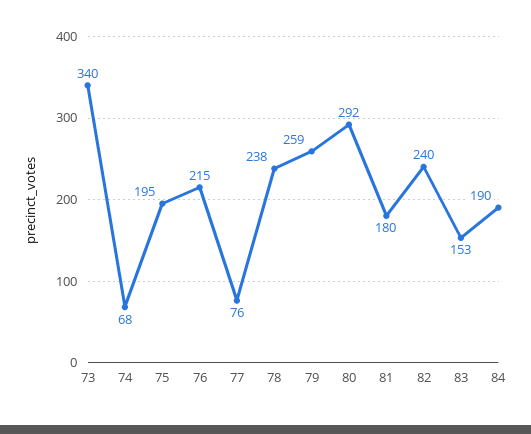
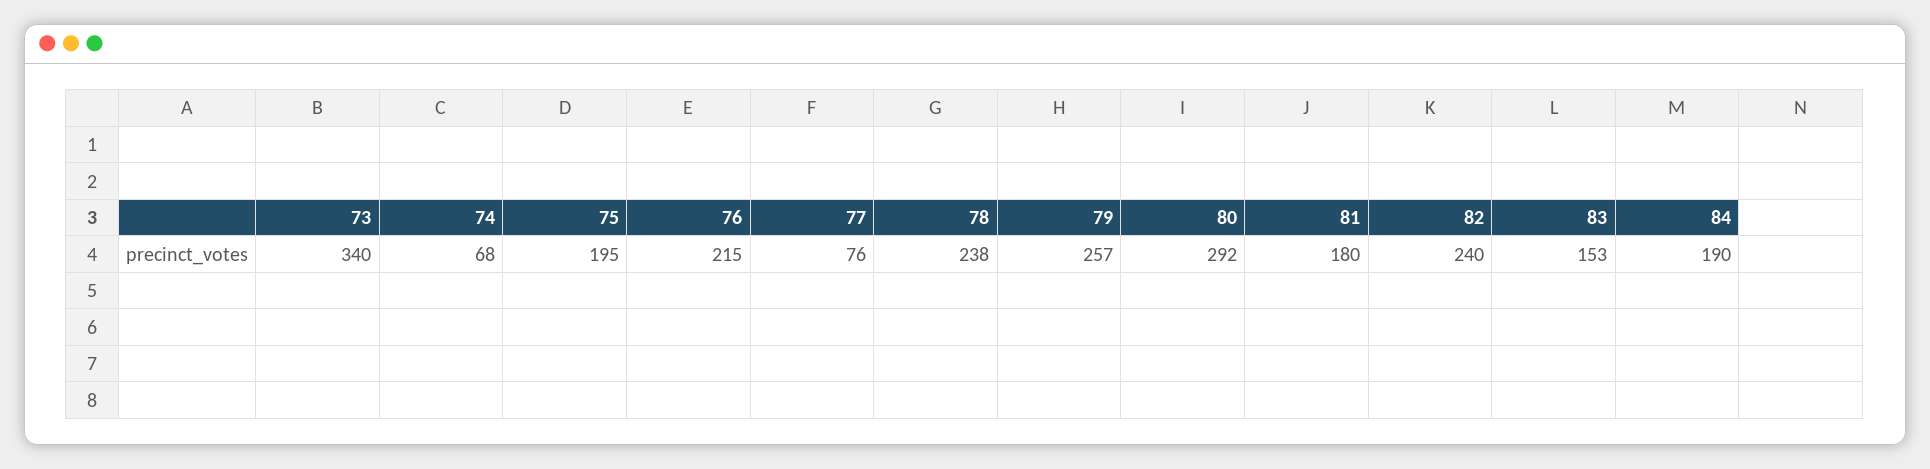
79: 259 -> 257

